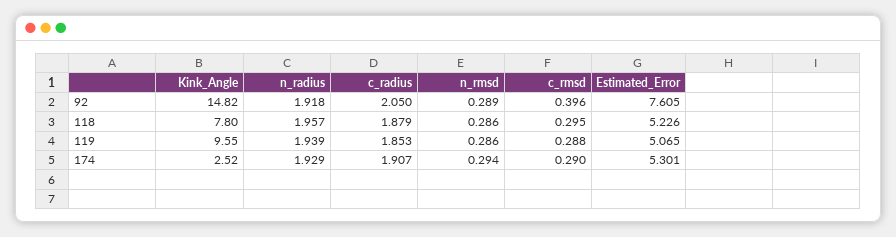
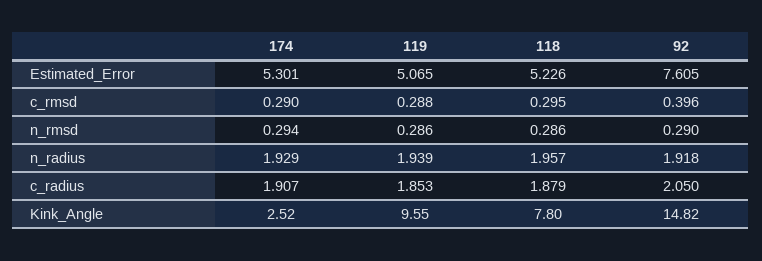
n_rmsd, 92: 0.289 -> 0.29

